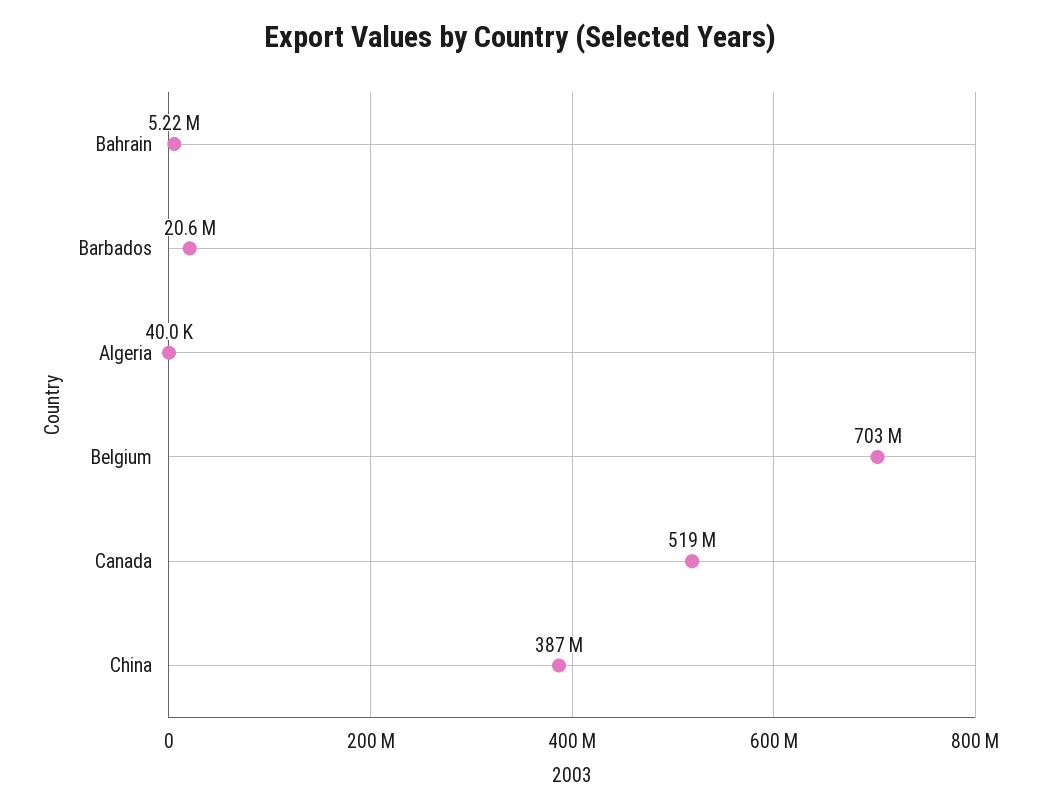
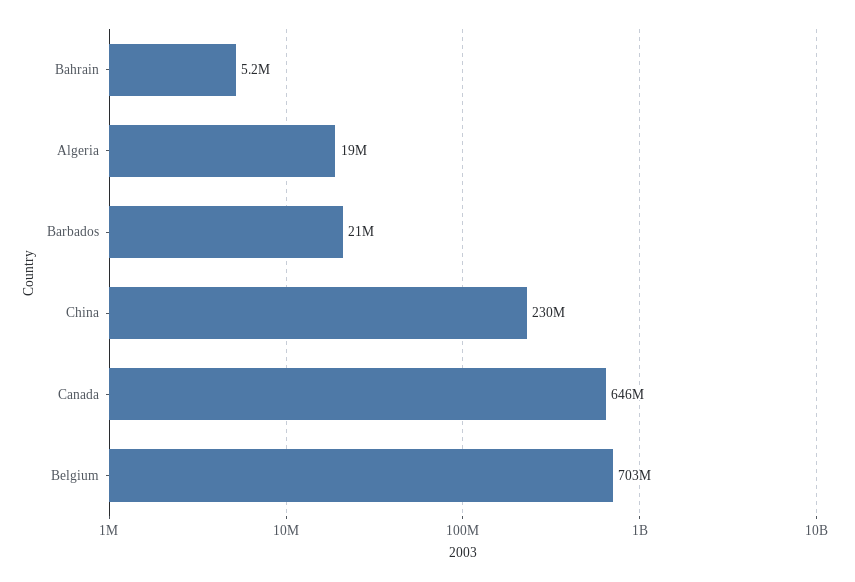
Algeria: 40000 -> 19000000
Canada: 519000000 -> 646000000
China: 387000000 -> 230000000

